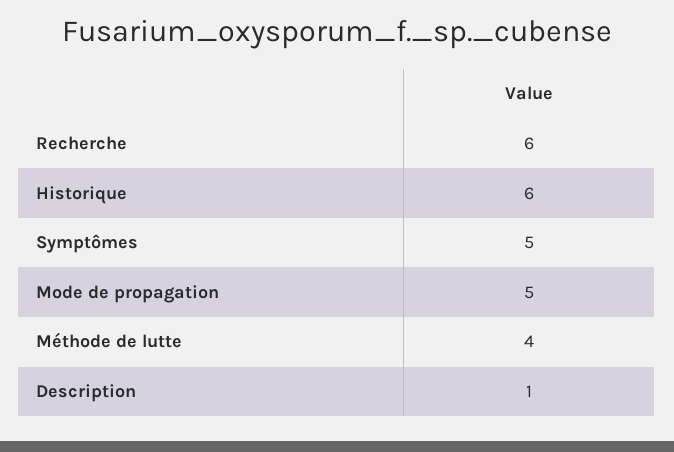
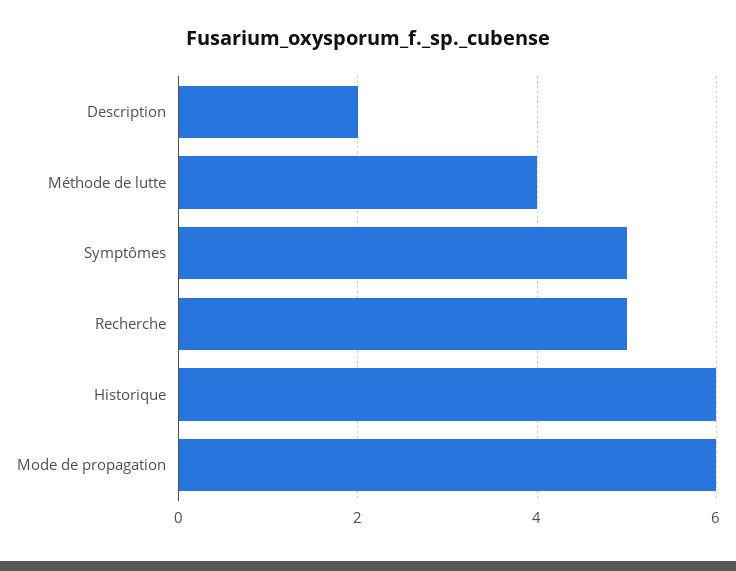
Recherche: 6 -> 5
Mode de propagation: 5 -> 6
Description: 1 -> 2

